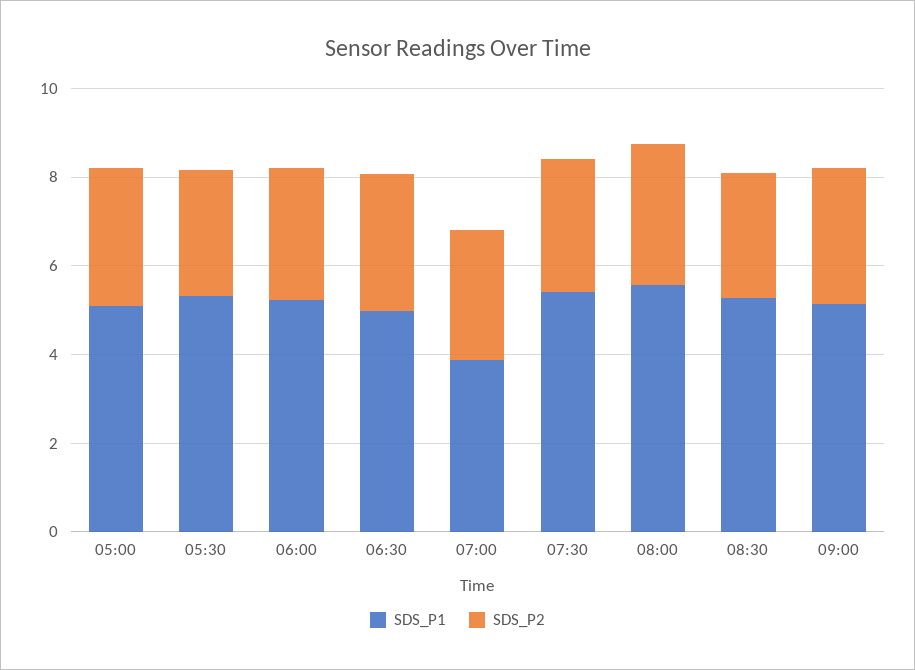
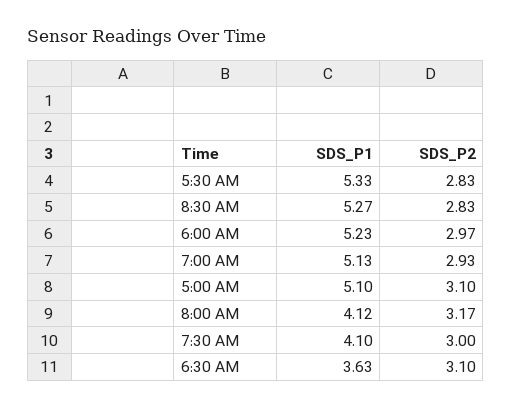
SDS_P1, 06:30: 5 -> 3.63
SDS_P1, 07:00: 4 -> 5.13
SDS_P1, 07:30: 5.5 -> 4.1
SDS_P1, 08:00: 5.5 -> 4.12
SDS_P1, 09:00: 5 -> none
SDS_P2, 09:00: 3 -> none

